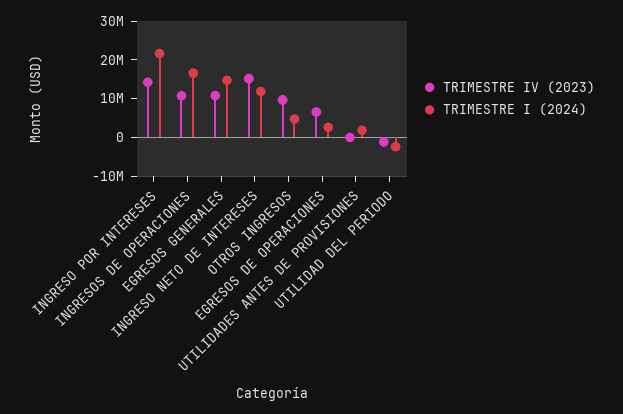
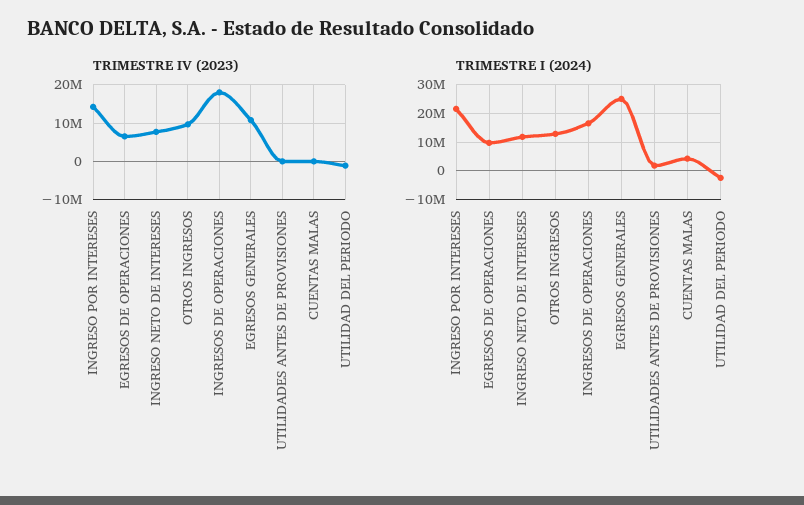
TRIMESTRE IV (2023), INGRESOS DE OPERACIONES: 10000000 -> 18000000
TRIMESTRE I (2024), EGRESOS GENERALES: 15000000 -> 25000000
TRIMESTRE IV (2023), INGRESO NETO DE INTERESES: 15000000 -> 8000000
TRIMESTRE I (2024), OTROS INGRESOS: 5000000 -> 12500000
TRIMESTRE I (2024), EGRESOS DE OPERACIONES: 2500000 -> 10000000
TRIMESTRE IV (2023), CUENTAS MALAS: none -> 0
TRIMESTRE I (2024), CUENTAS MALAS: none -> 5000000

